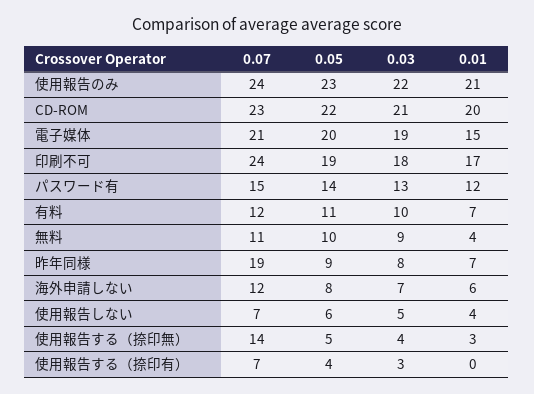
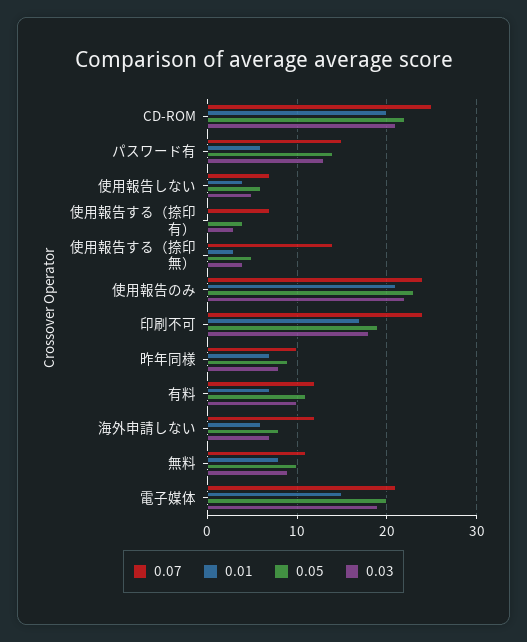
0.07, CD-ROM: 23 -> 25
0.01, パスワード有: 12 -> 6
0.01, 無料: 4 -> 8
0.07, 昨年同様: 19 -> 10

